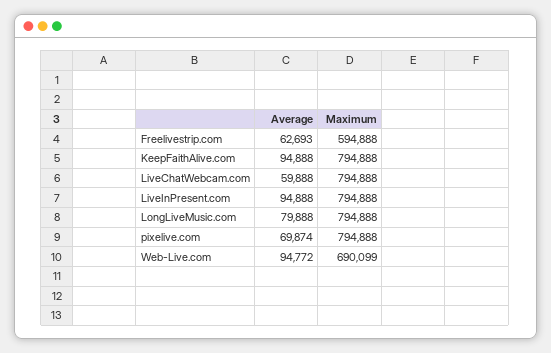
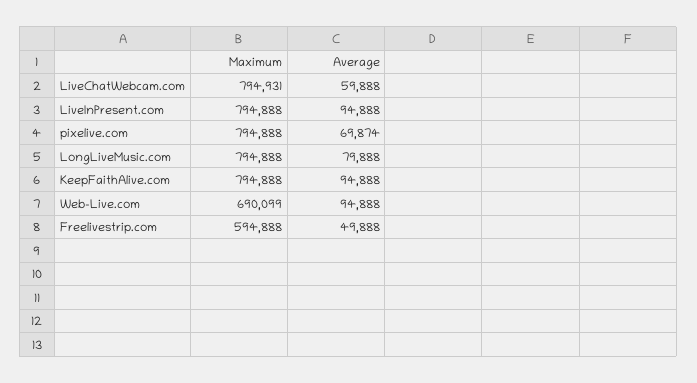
Average, Freelivestrip.com: 62693 -> 49888
Maximum, LiveChatWebcam.com: 794888 -> 794931
Average, Web-Live.com: 94772 -> 94888

